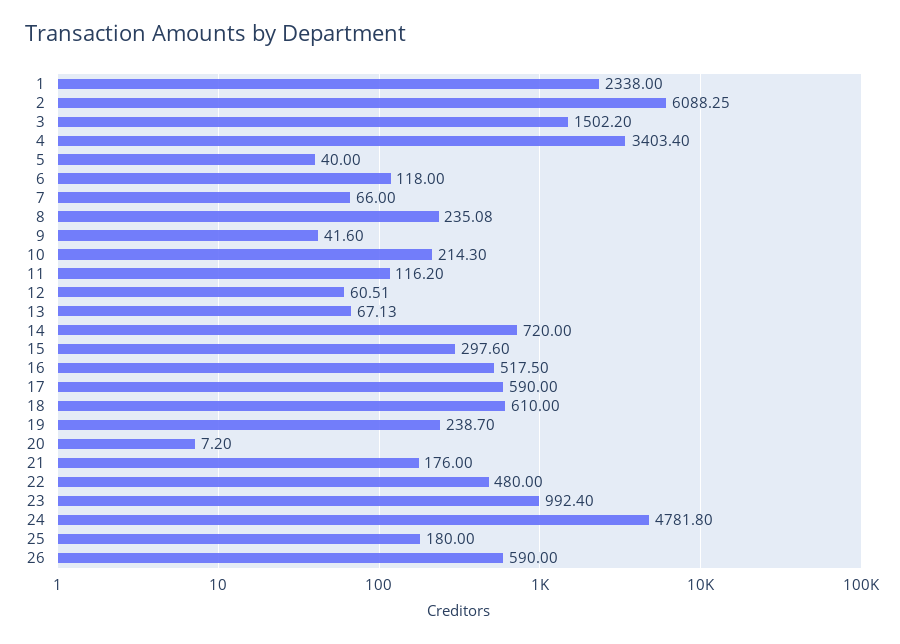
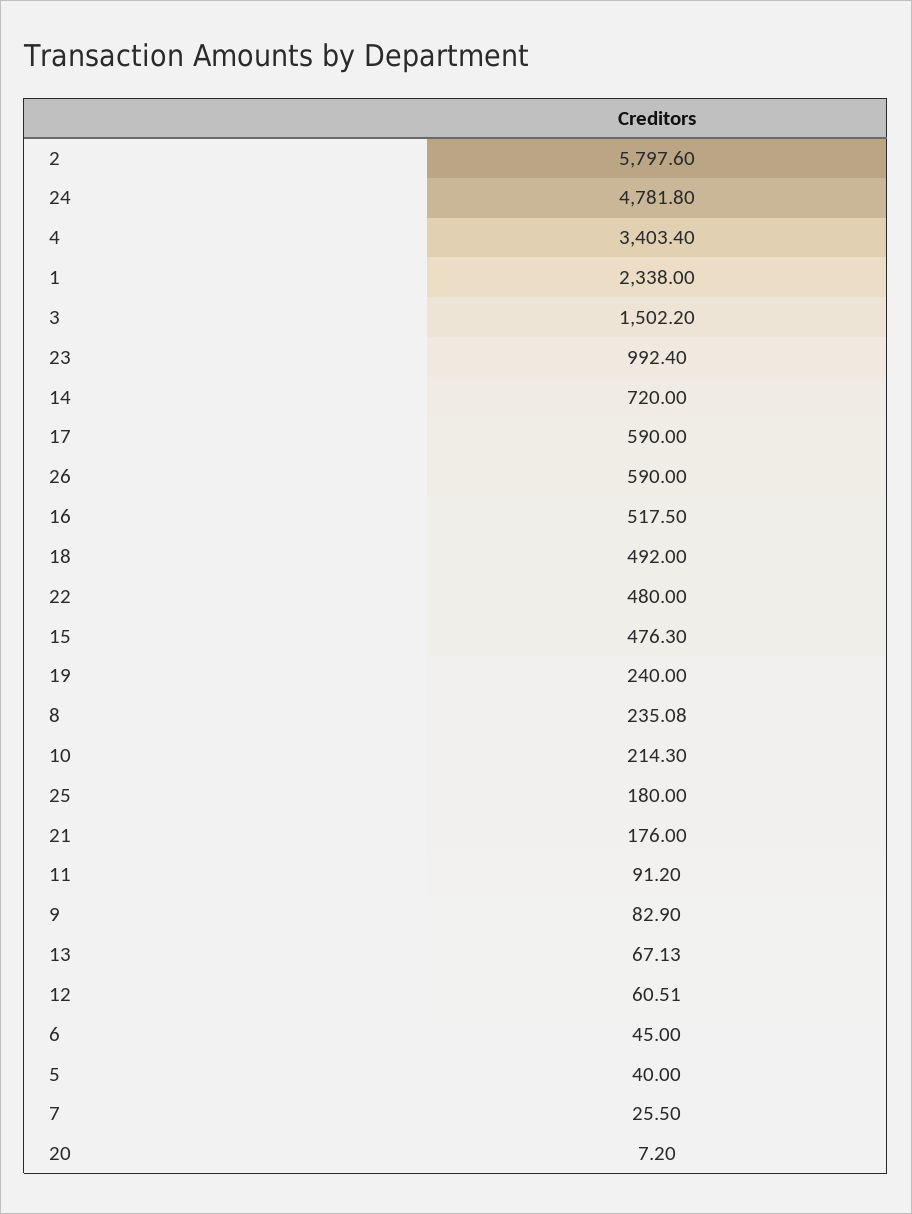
2: 6088.25 -> 5797.6
6: 118 -> 45
7: 66 -> 25.5
9: 41.6 -> 82.9
11: 116.2 -> 91.2
15: 297.6 -> 476.3
18: 610 -> 492
19: 238.7 -> 240

